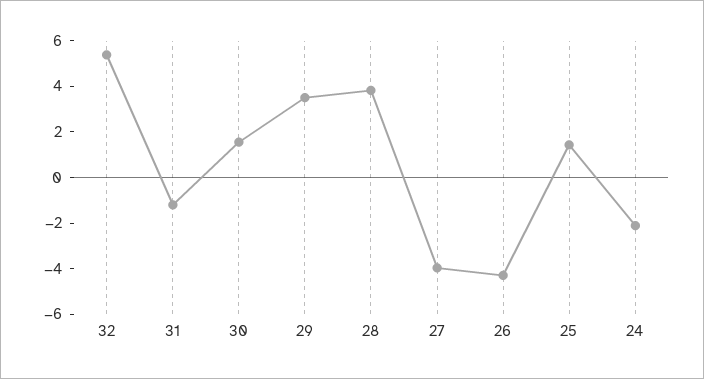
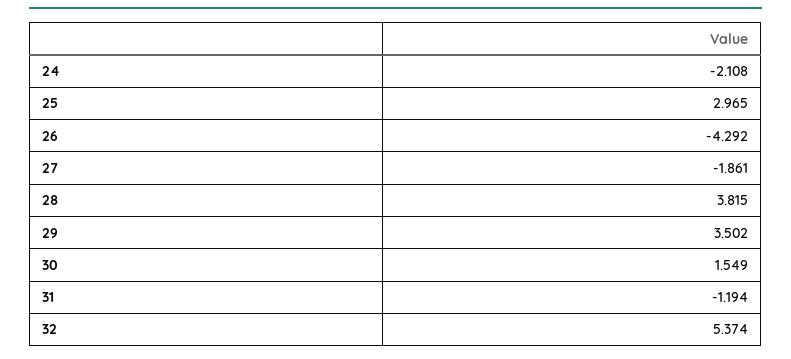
27: -4 -> -1.861
25: 1.5 -> 2.965

